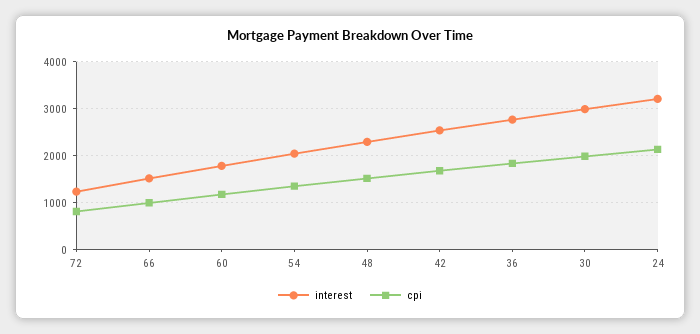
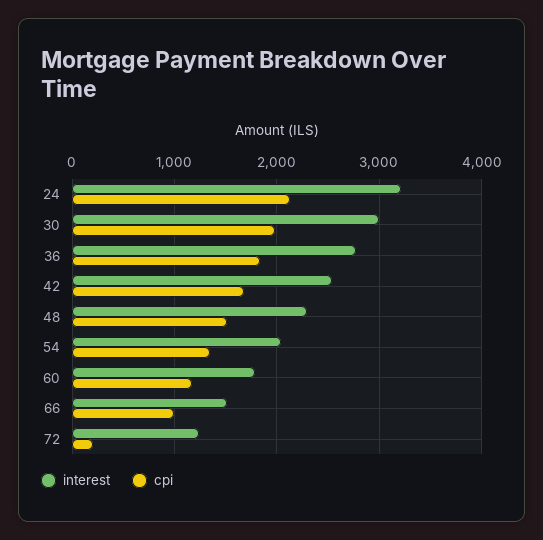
cpi, 72: 800 -> 200

